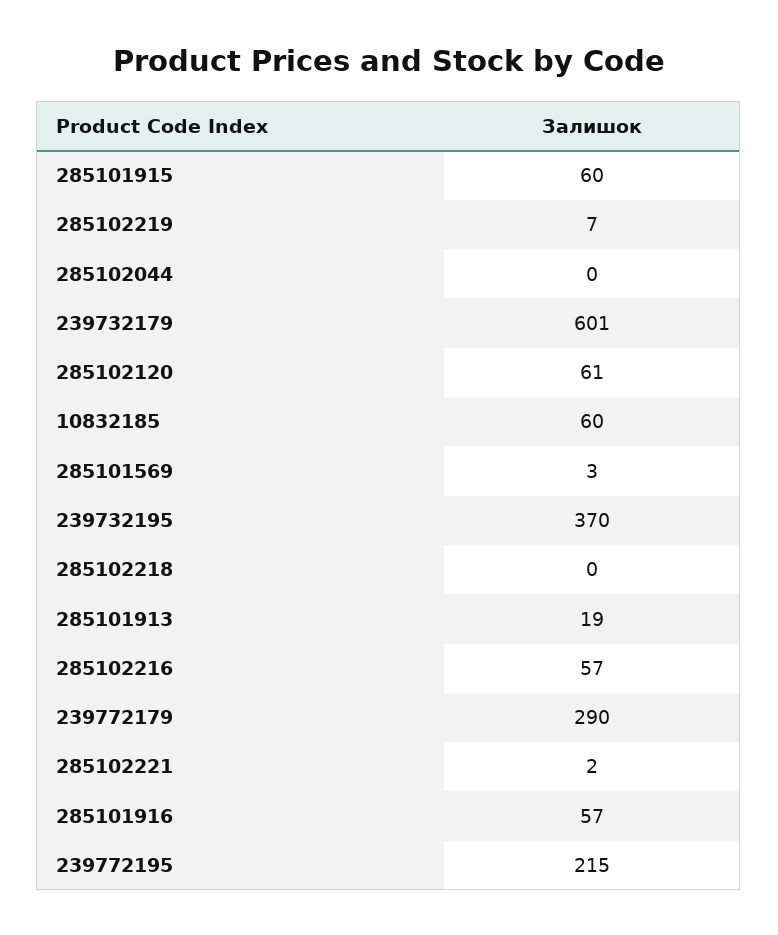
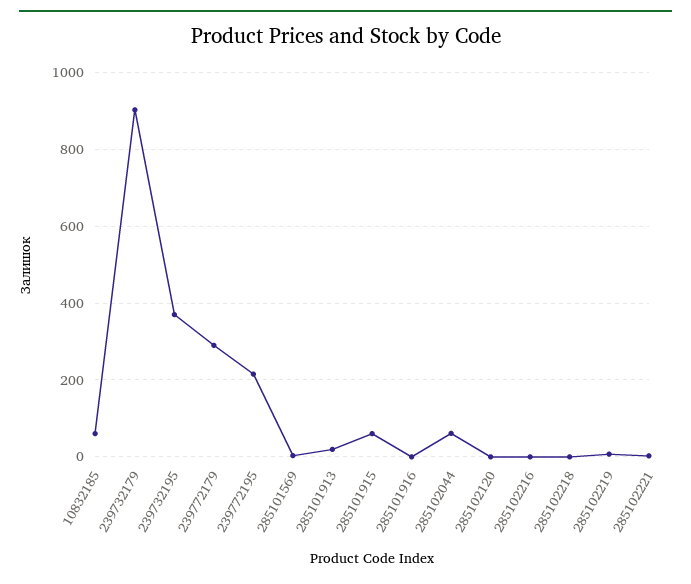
285102044: 0 -> 60
239732179: 601 -> 900
285102120: 61 -> 0
285102216: 57 -> 0
285101916: 57 -> 0

